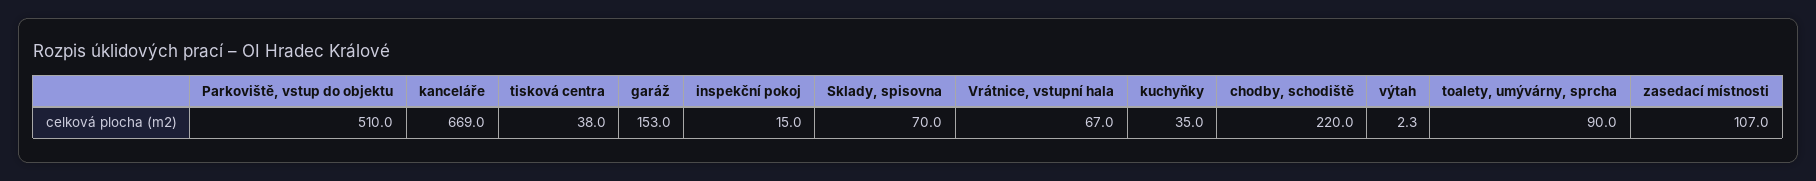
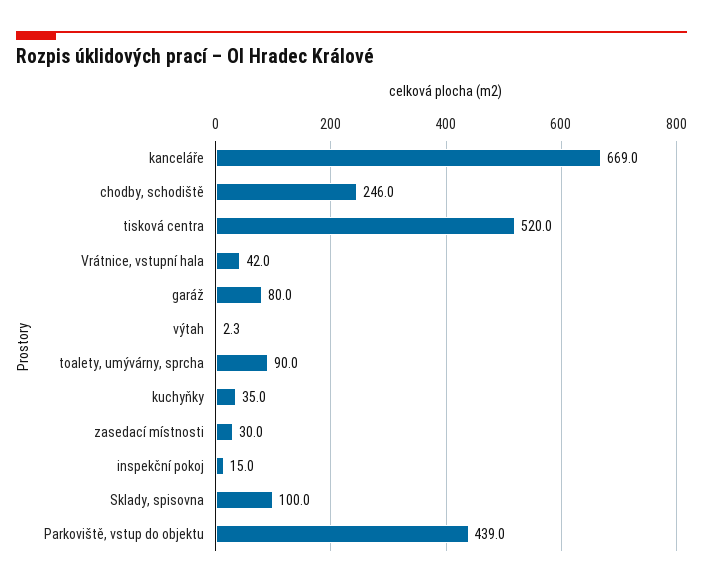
Parkoviště, vstup do objektu: 510 -> 439
tisková centra: 38 -> 520
garáž: 153 -> 80
Sklady, spisovna: 70 -> 100
Vrátnice, vstupní hala: 67 -> 42
chodby, schodiště: 220 -> 246
zasedací místnosti: 107 -> 30

